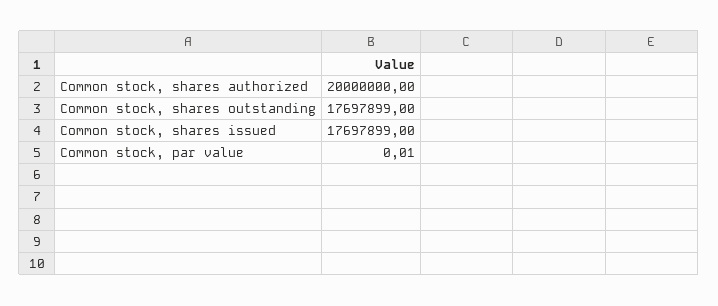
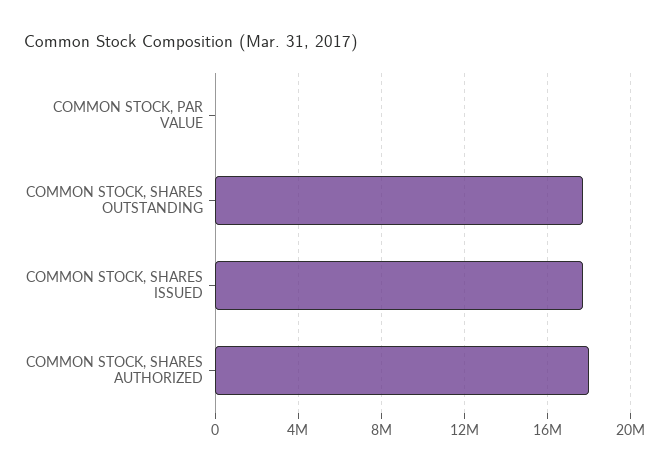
Common stock, shares authorized: 20000000 -> 18000000

